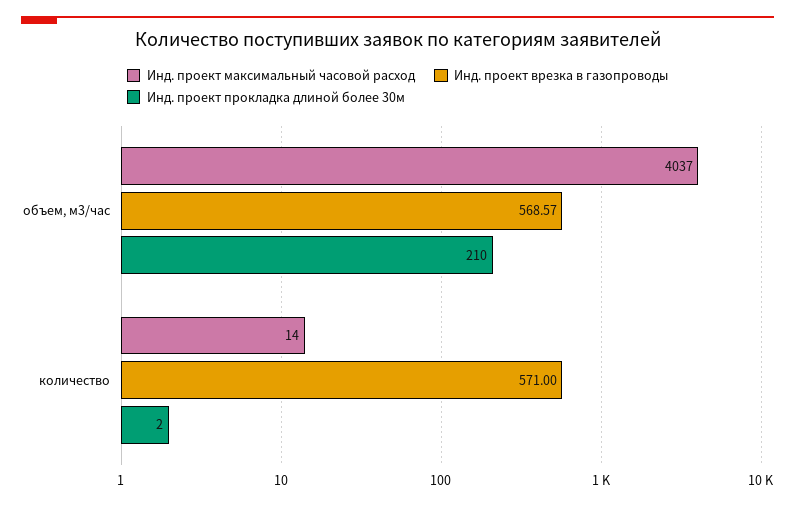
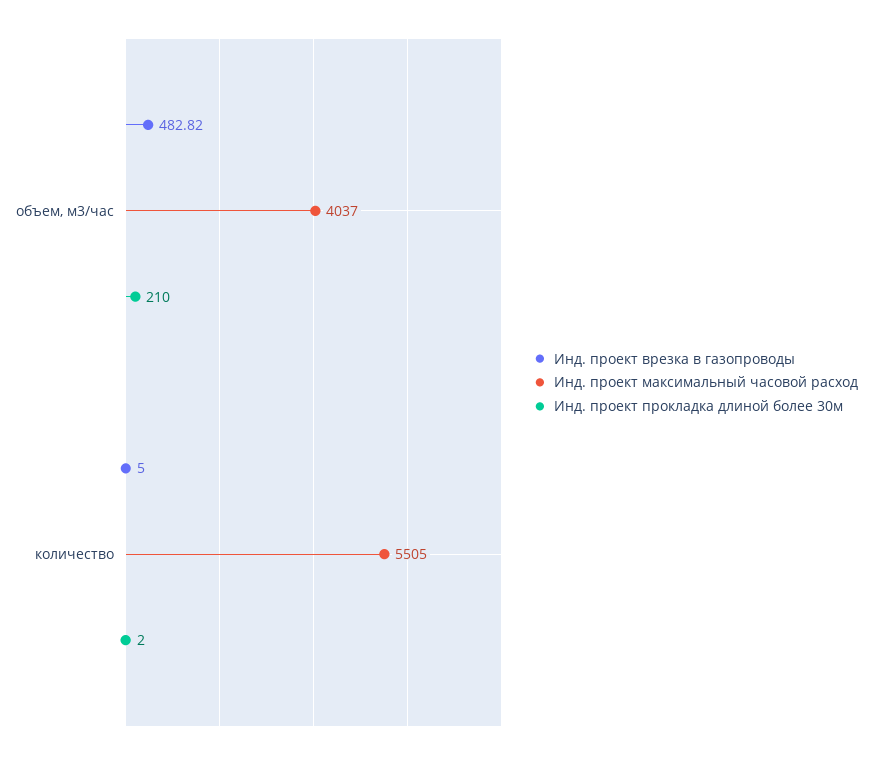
Инд. проект врезка в газопроводы, объем, м3/час: 568.57 -> 482.82
Инд. проект максимальный часовой расход, количество: 14 -> 5505
Инд. проект врезка в газопроводы, количество: 571 -> 5

